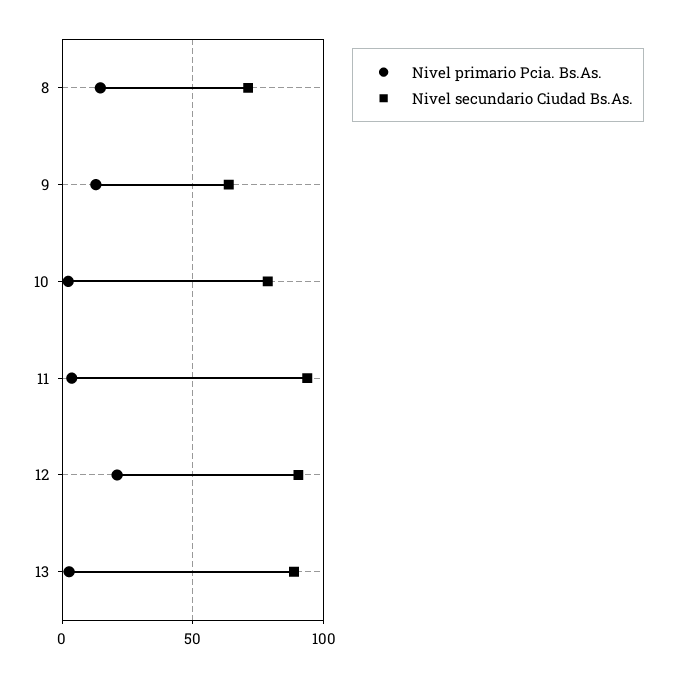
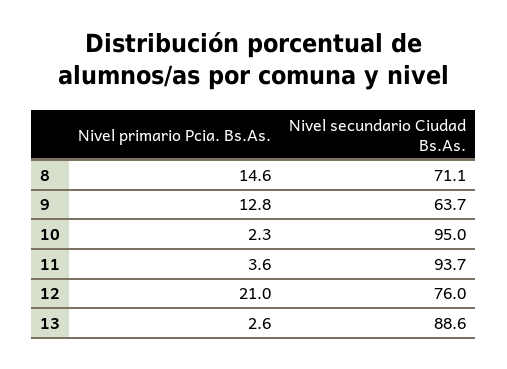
Nivel secundario Ciudad Bs.As., 10: 80 -> 95
Nivel secundario Ciudad Bs.As., 12: 90 -> 76

